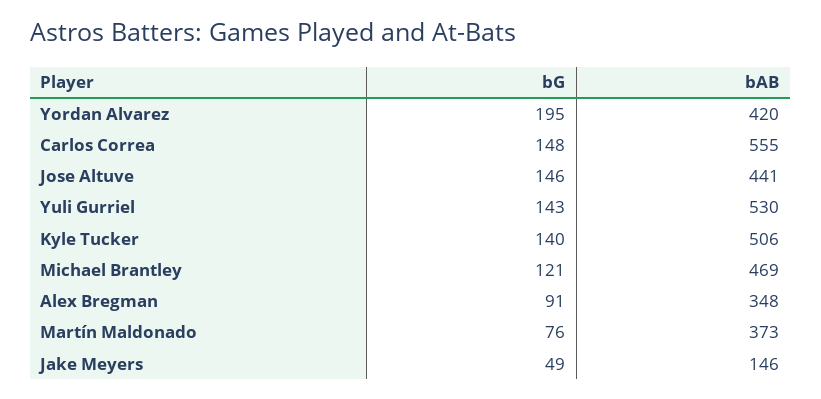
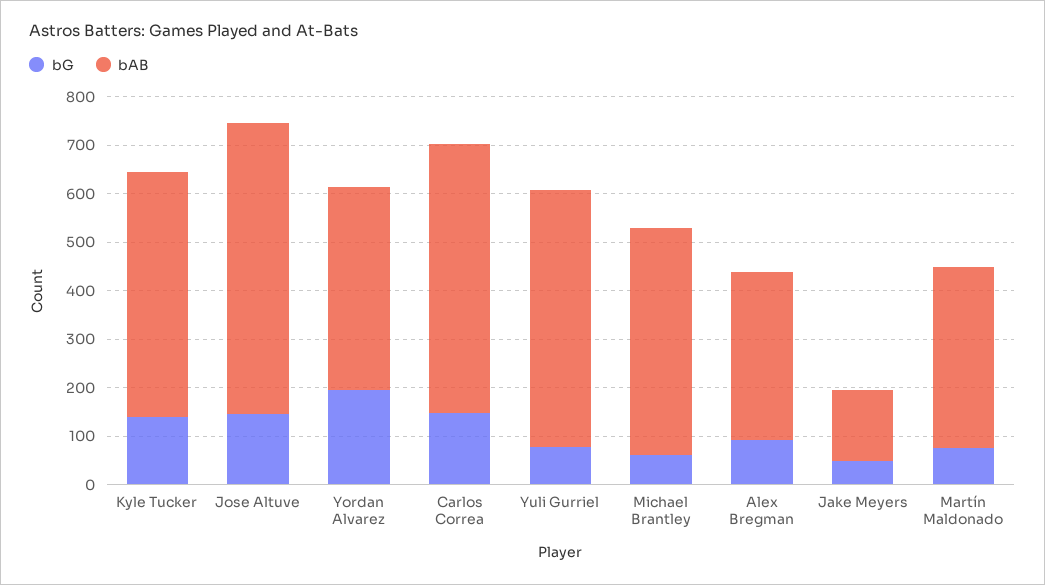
bAB, Jose Altuve: 441 -> 600
bG, Yuli Gurriel: 143 -> 80
bG, Michael Brantley: 121 -> 60

